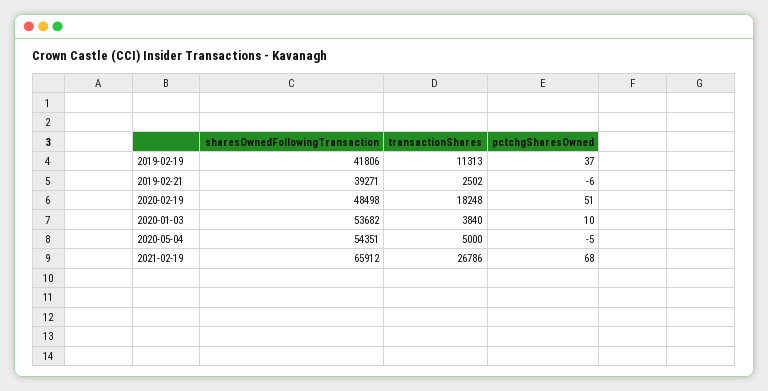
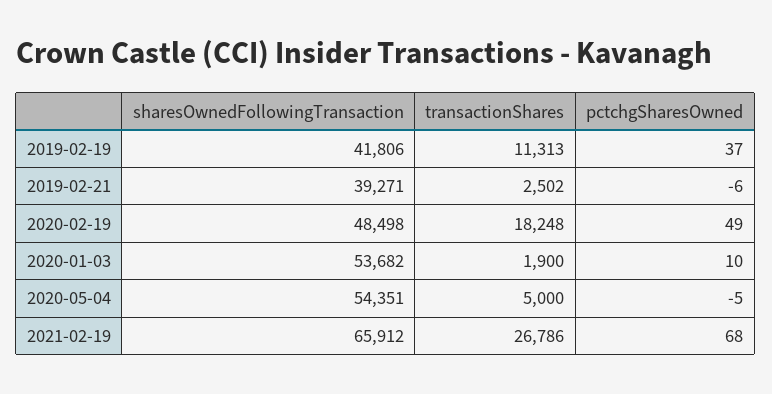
pctchgSharesOwned, 2020-02-19: 51 -> 49
transactionShares, 2020-01-03: 3840 -> 1900

